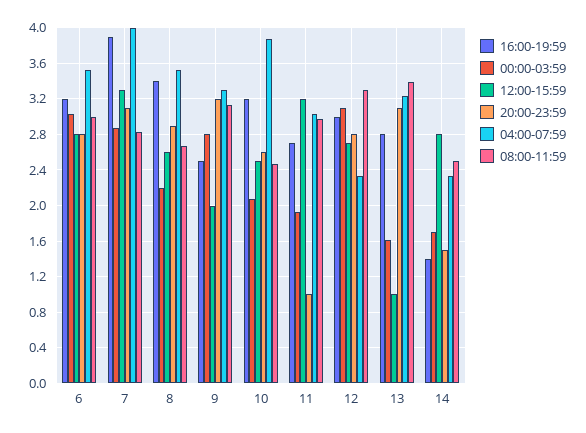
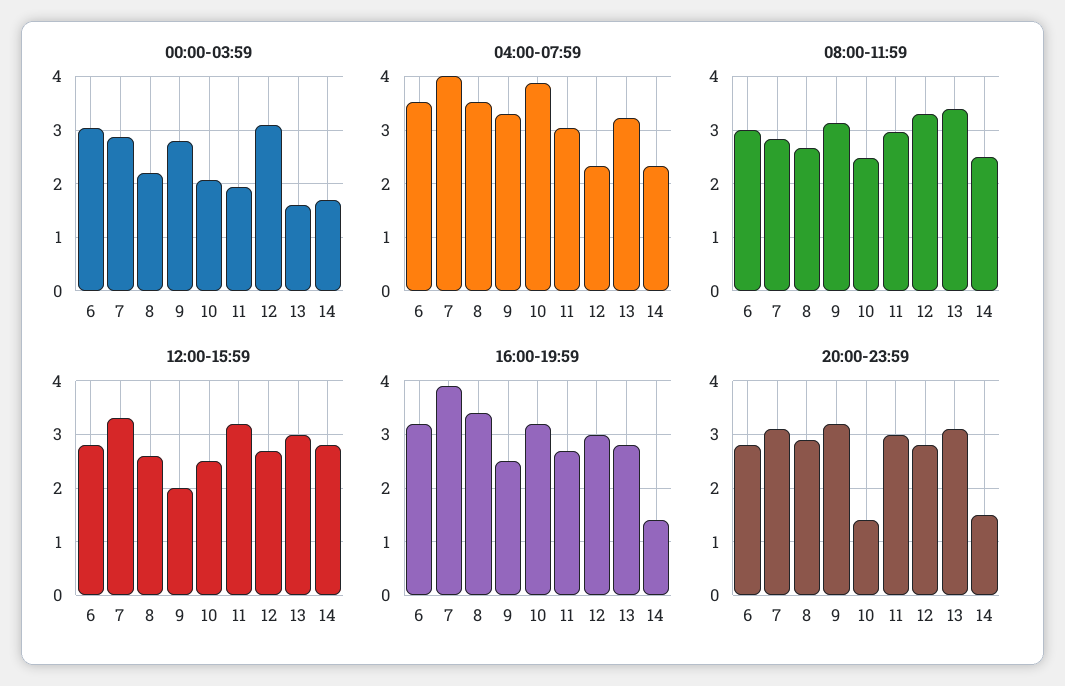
20:00-23:59, 10: 2.6 -> 1.5
20:00-23:59, 11: 1 -> 3
12:00-15:59, 13: 1 -> 3

